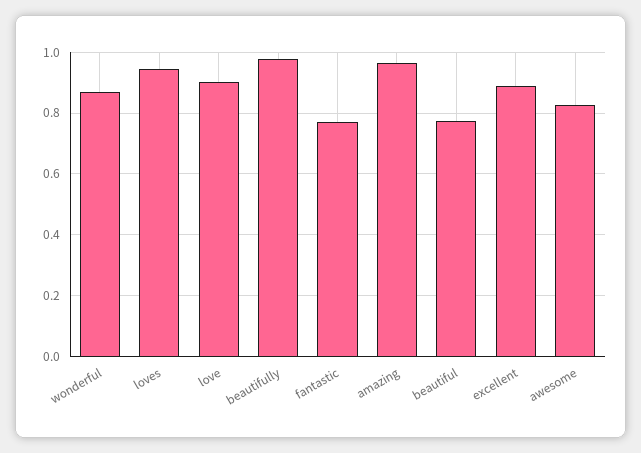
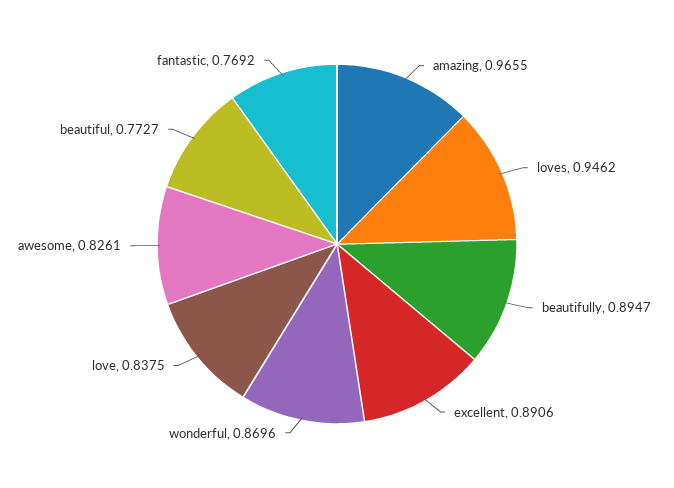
love: 0.9 -> 0.8375
beautifully: 0.98 -> 0.8947

